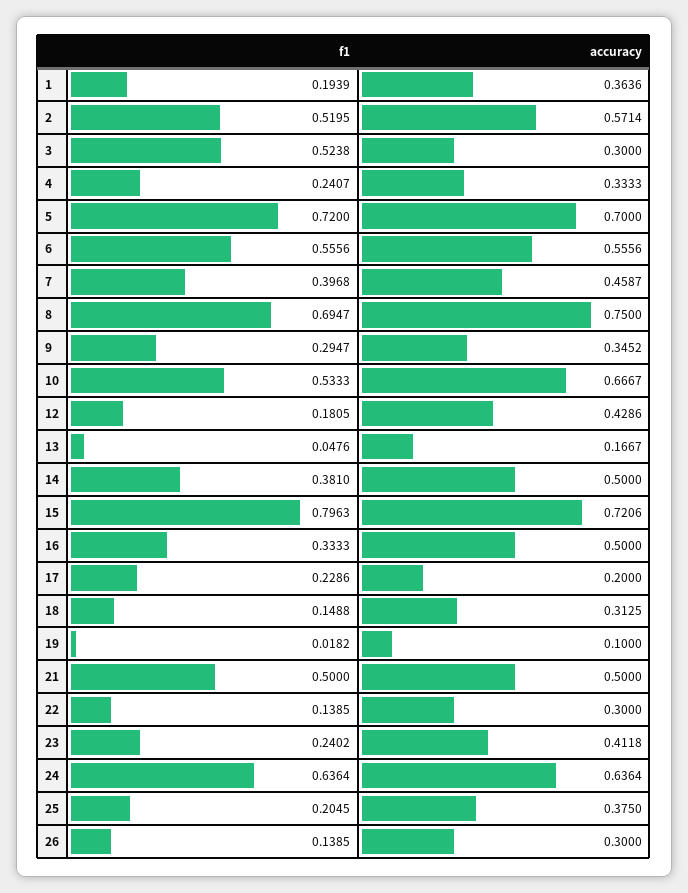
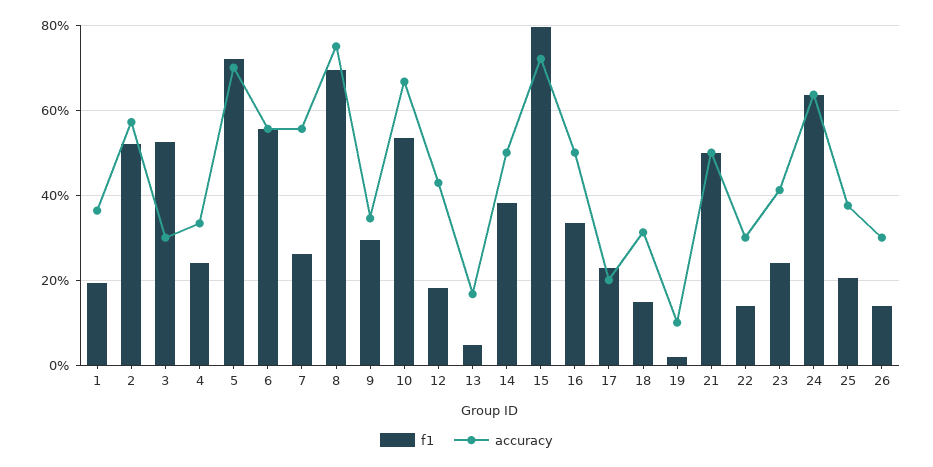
f1, 7: 0.3968 -> 0.26
accuracy, 7: 0.4587 -> 0.56

